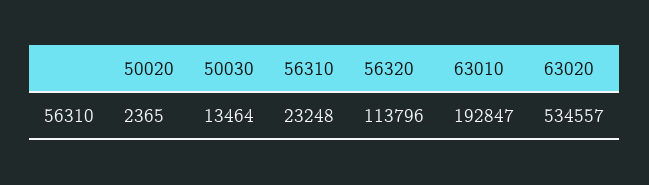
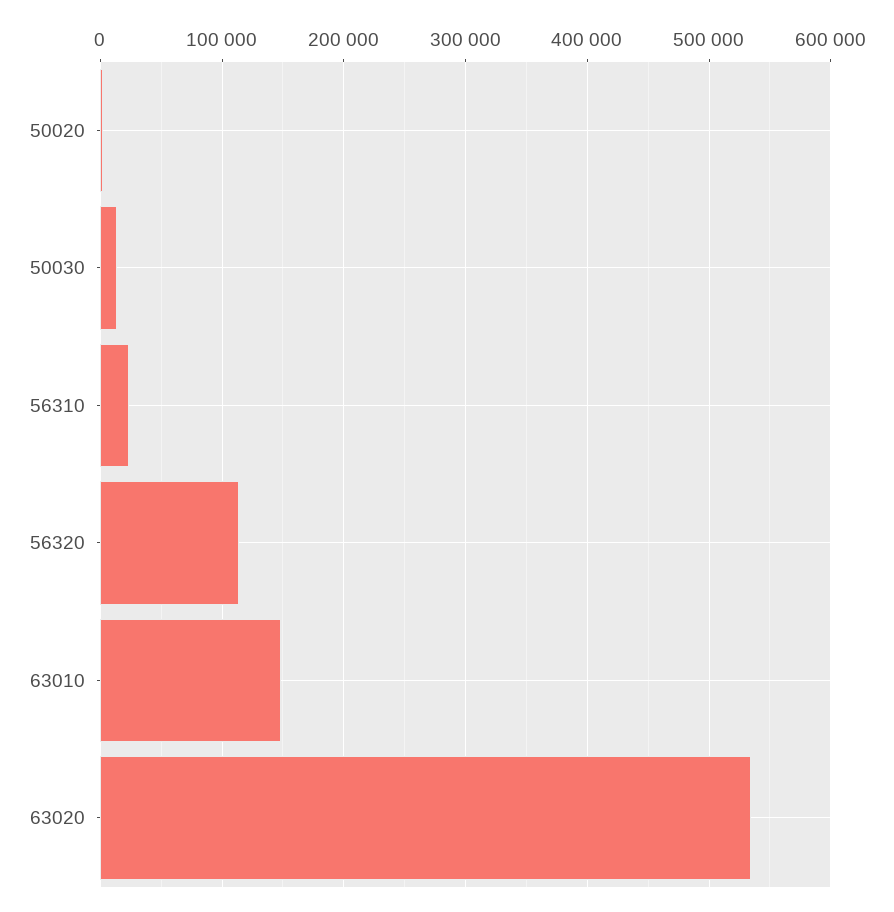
63010: 192847 -> 150000

